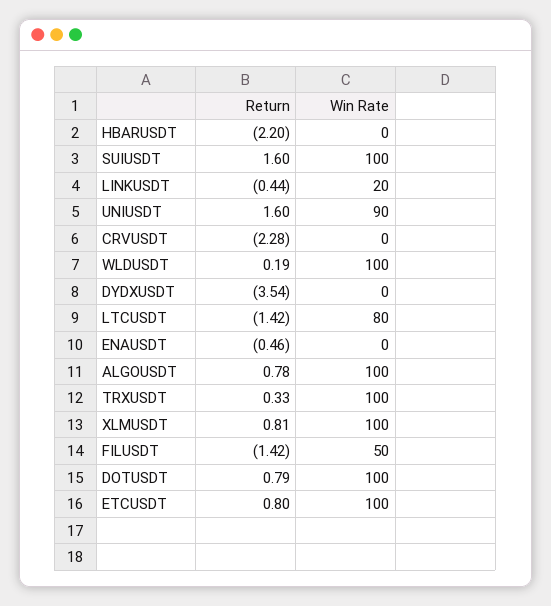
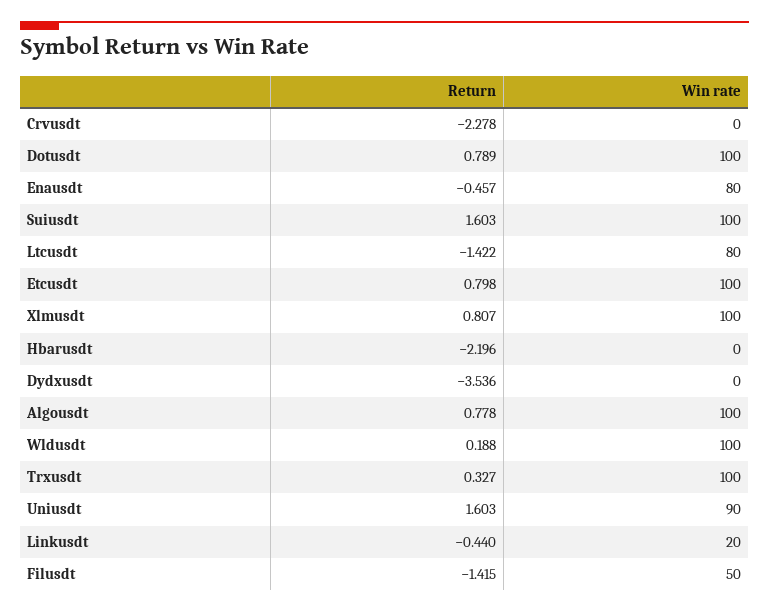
Win Rate, ENAUSDT: 0 -> 80

